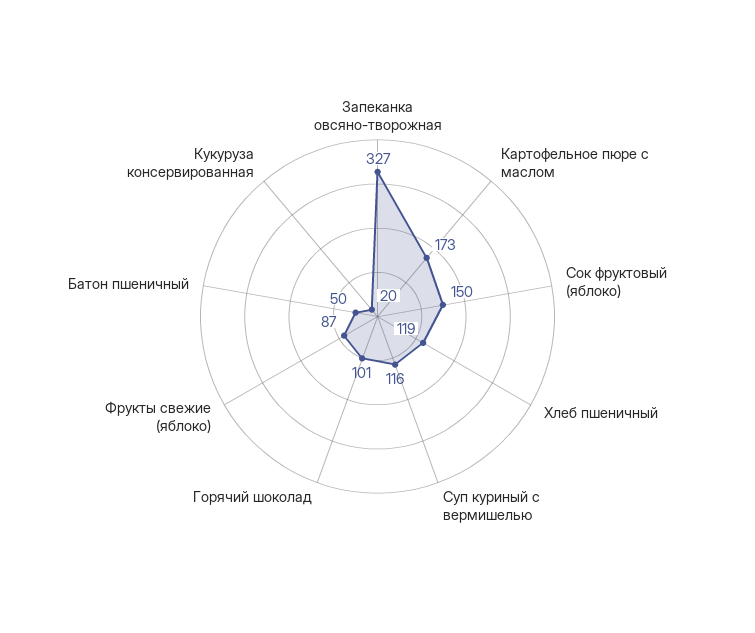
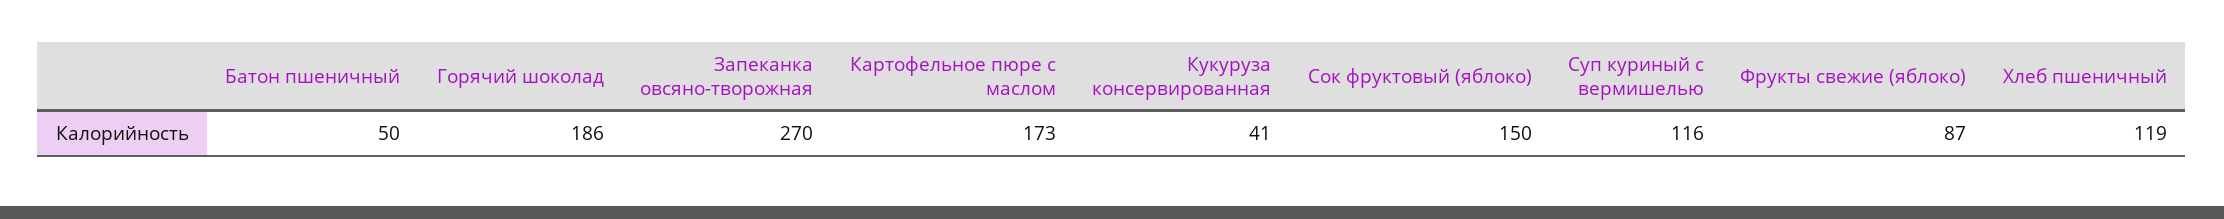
Запеканка овсяно-творожная: 327 -> 270
Горячий шоколад: 101 -> 186
Кукуруза консервированная: 20 -> 41

